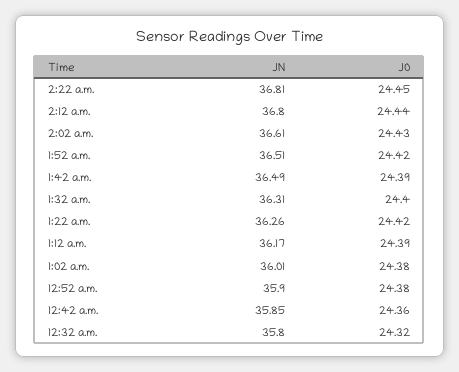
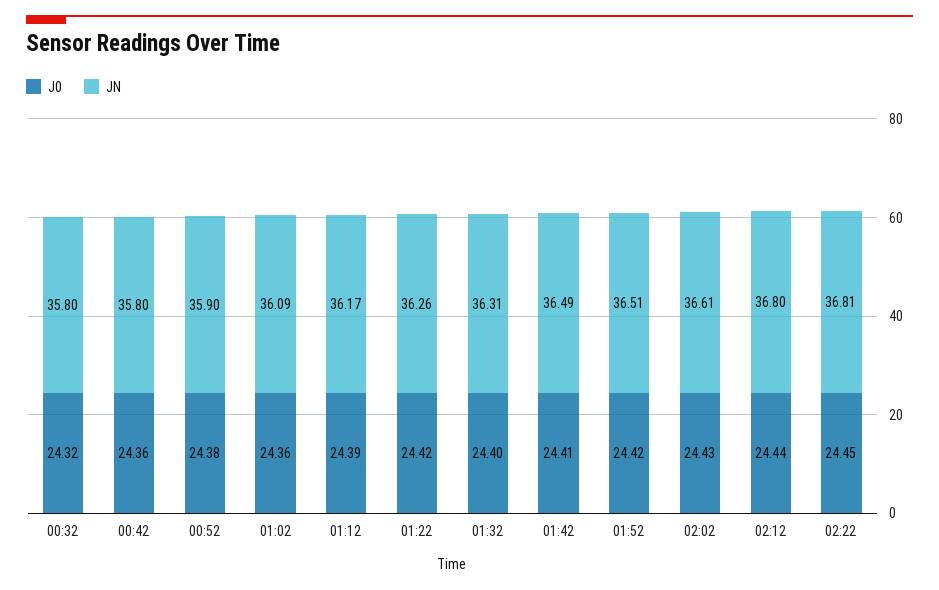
J0, 1:42 a.m.: 24.39 -> 24.41
JN, 1:02 a.m.: 36.01 -> 36.09
J0, 1:02 a.m.: 24.38 -> 24.36
JN, 12:42 a.m.: 35.85 -> 35.8

